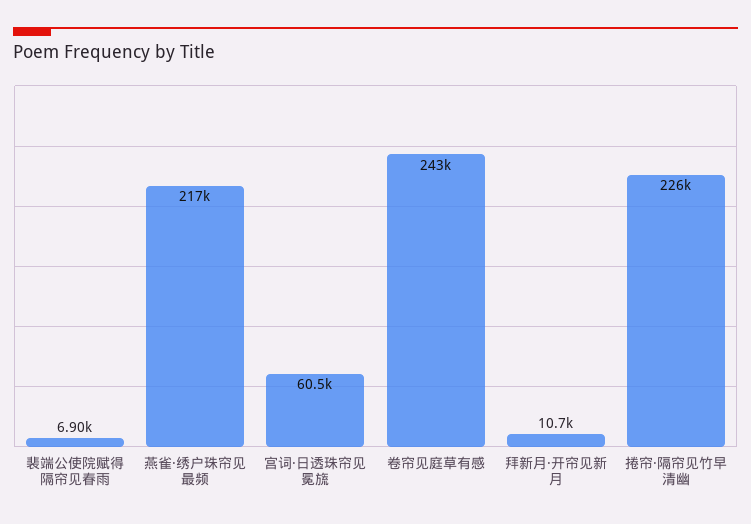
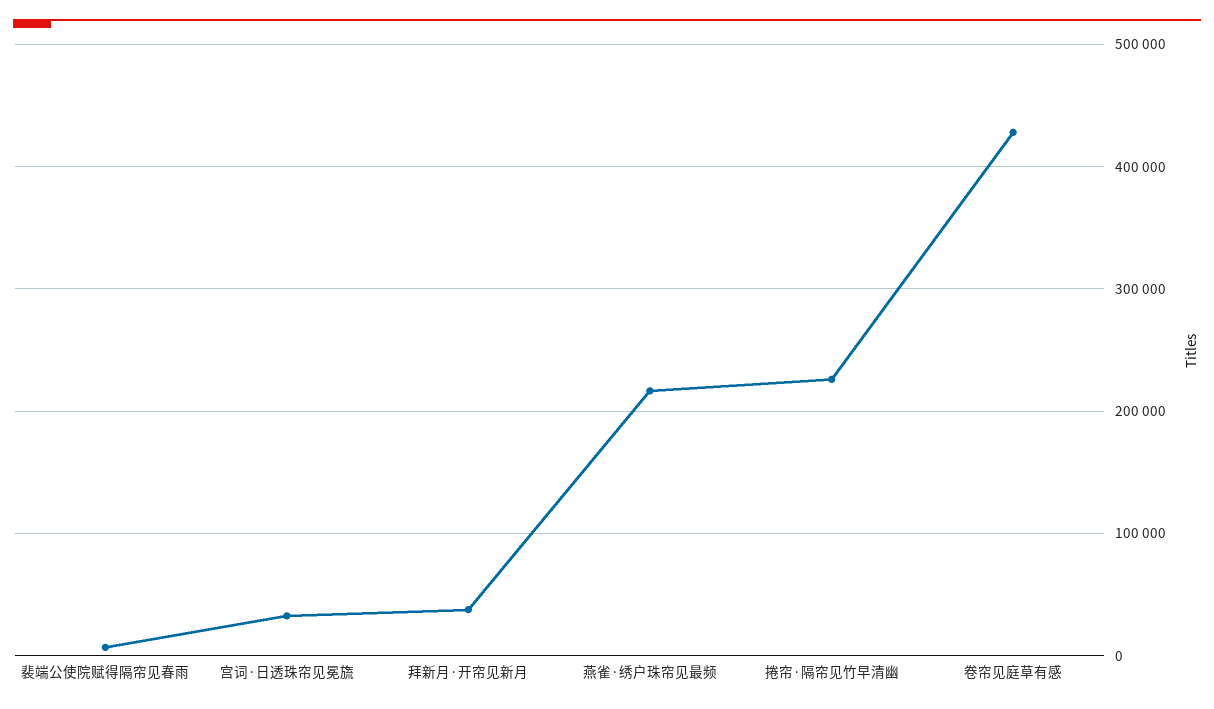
宫词·日透珠帘见冕旒: 60500 -> 30000
卷帘见庭草有感: 243000 -> 430000
拜新月·开帘见新月: 10700 -> 40000

